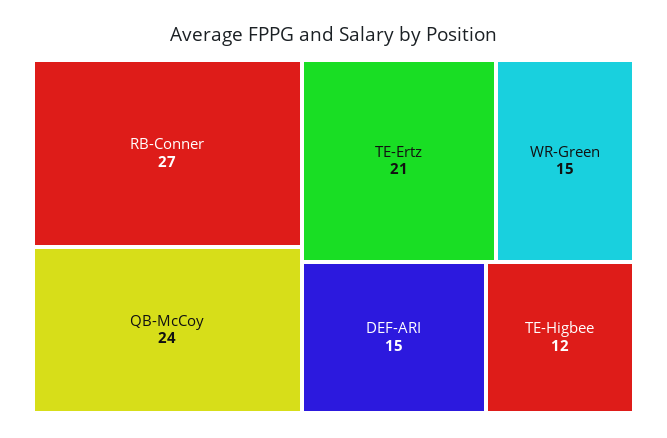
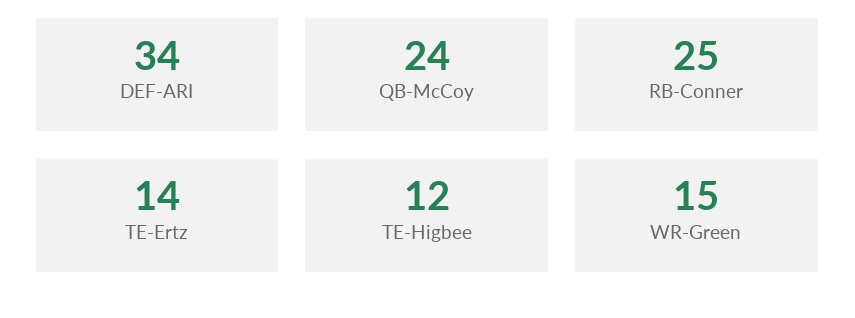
RB-Conner: 27 -> 25
TE-Ertz: 21 -> 14
DEF-ARI: 15 -> 34

